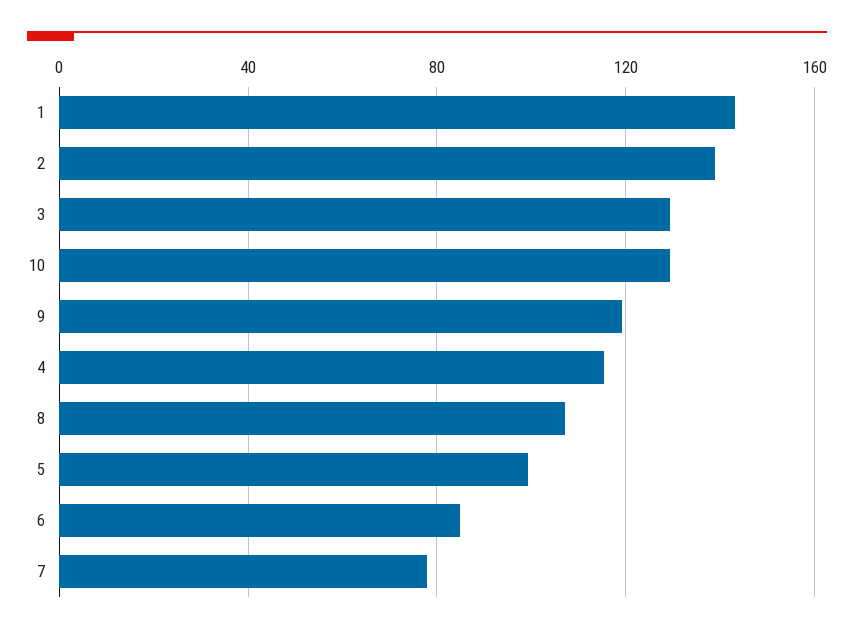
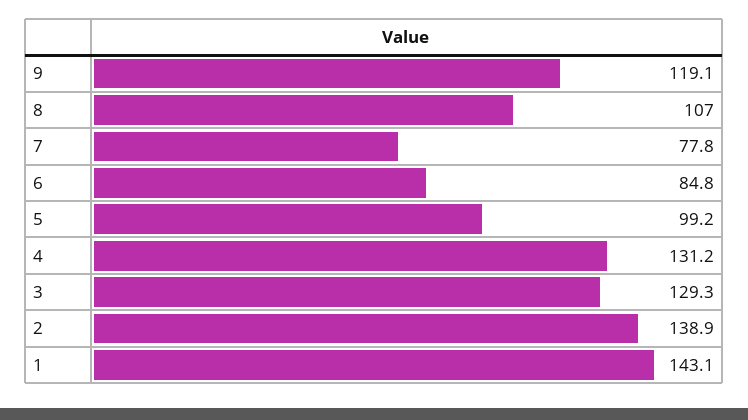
10: 130 -> none
4: 115 -> 131.2

